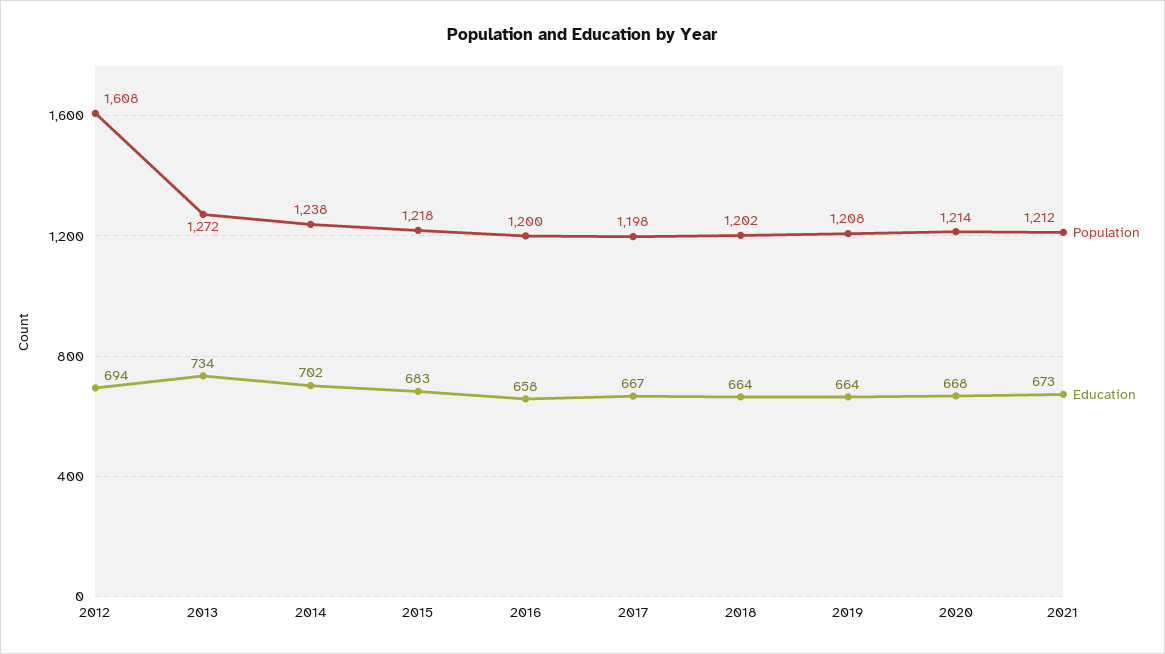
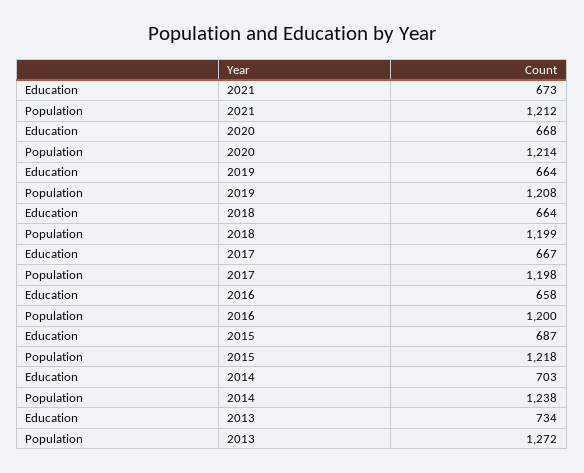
Population, 2012: 1608 -> none
Education, 2012: 694 -> none
Education, 2014: 702 -> 703
Education, 2015: 683 -> 687
Population, 2018: 1202 -> 1199

